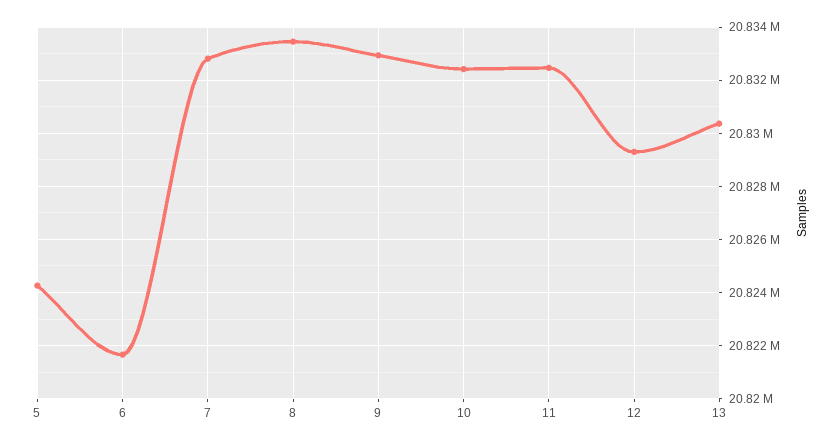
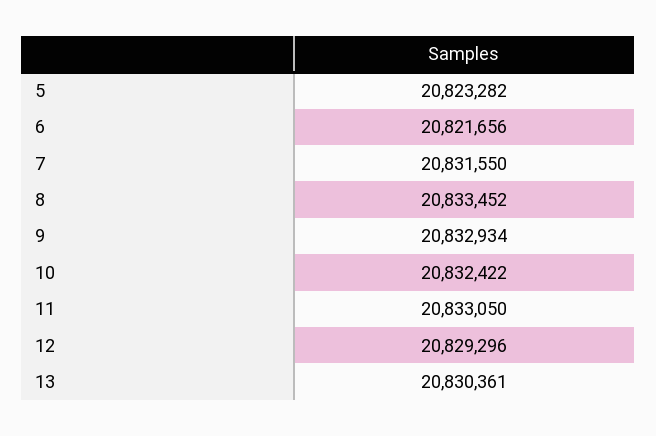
5: 20824250 -> 20823282
7: 20832750 -> 20831550
11: 20832500 -> 20833050

